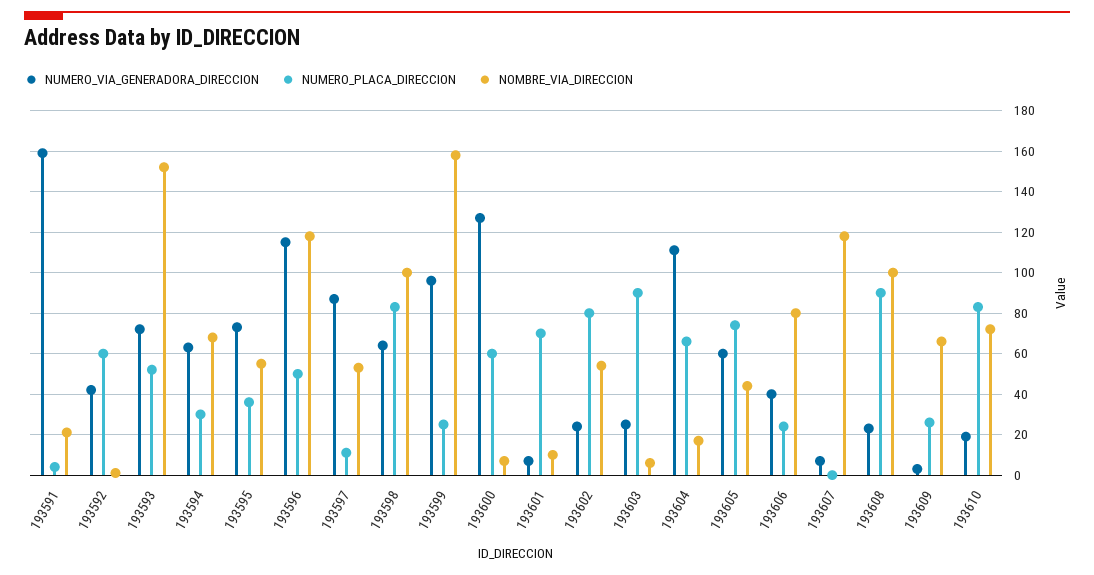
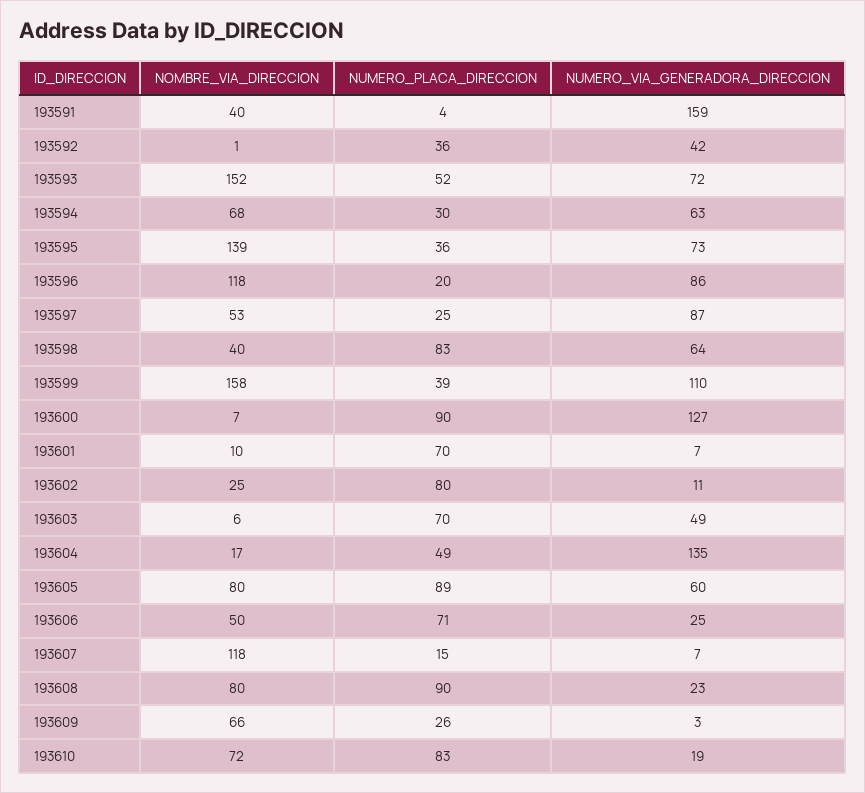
NOMBRE_VIA_DIRECCION, 193591: 20 -> 40
NUMERO_PLACA_DIRECCION, 193592: 60 -> 36
NOMBRE_VIA_DIRECCION, 193595: 55 -> 139
NUMERO_VIA_GENERADORA_DIRECCION, 193596: 115 -> 86
NUMERO_PLACA_DIRECCION, 193596: 50 -> 20
NUMERO_PLACA_DIRECCION, 193597: 10 -> 25
NOMBRE_VIA_DIRECCION, 193598: 100 -> 40
NUMERO_VIA_GENERADORA_DIRECCION, 193599: 95 -> 110
NUMERO_PLACA_DIRECCION, 193599: 25 -> 39
NUMERO_PLACA_DIRECCION, 193600: 60 -> 90
NUMERO_VIA_GENERADORA_DIRECCION, 193602: 25 -> 11
NOMBRE_VIA_DIRECCION, 193602: 55 -> 25
NUMERO_VIA_GENERADORA_DIRECCION, 193603: 25 -> 49
NUMERO_PLACA_DIRECCION, 193603: 90 -> 70
NUMERO_VIA_GENERADORA_DIRECCION, 193604: 110 -> 135
NUMERO_PLACA_DIRECCION, 193604: 65 -> 49
NUMERO_PLACA_DIRECCION, 193605: 75 -> 89
NOMBRE_VIA_DIRECCION, 193605: 45 -> 80
NUMERO_VIA_GENERADORA_DIRECCION, 193606: 40 -> 25
NUMERO_PLACA_DIRECCION, 193606: 25 -> 71
NOMBRE_VIA_DIRECCION, 193606: 80 -> 50
NUMERO_PLACA_DIRECCION, 193607: 0 -> 15
NOMBRE_VIA_DIRECCION, 193608: 100 -> 80

